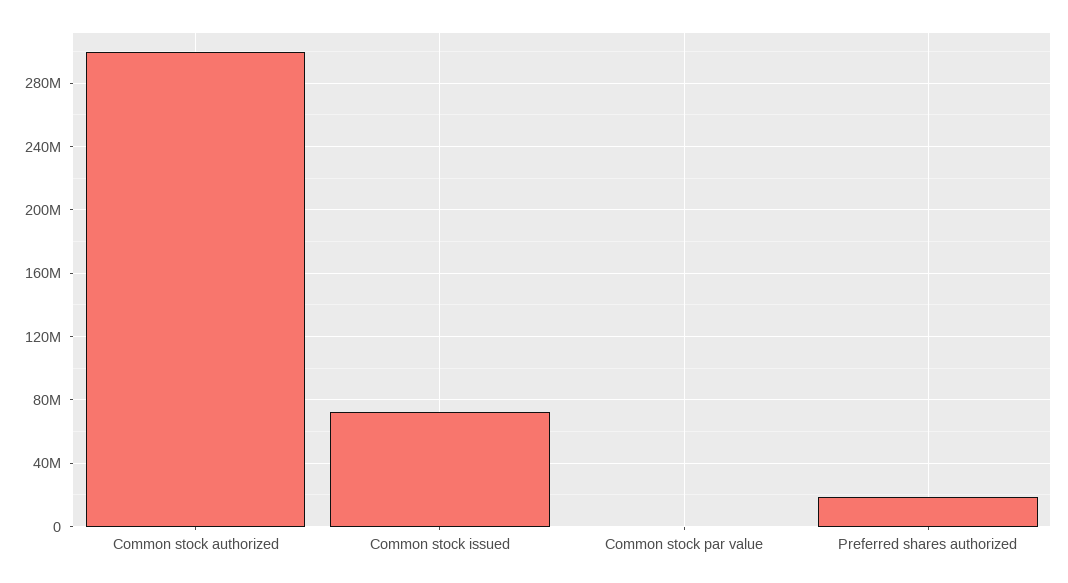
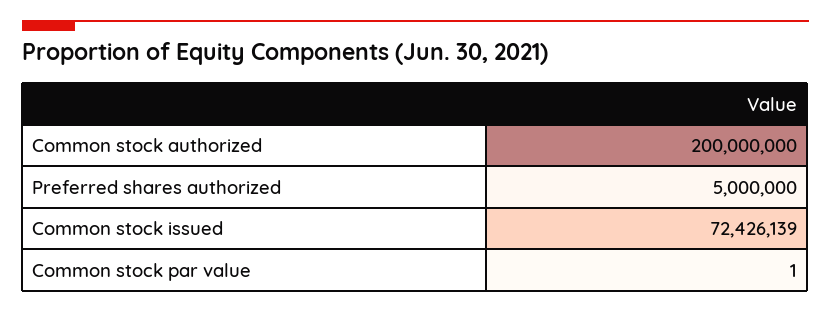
Common stock authorized: 300000000 -> 200000000
Preferred shares authorized: 20000000 -> 5000000

